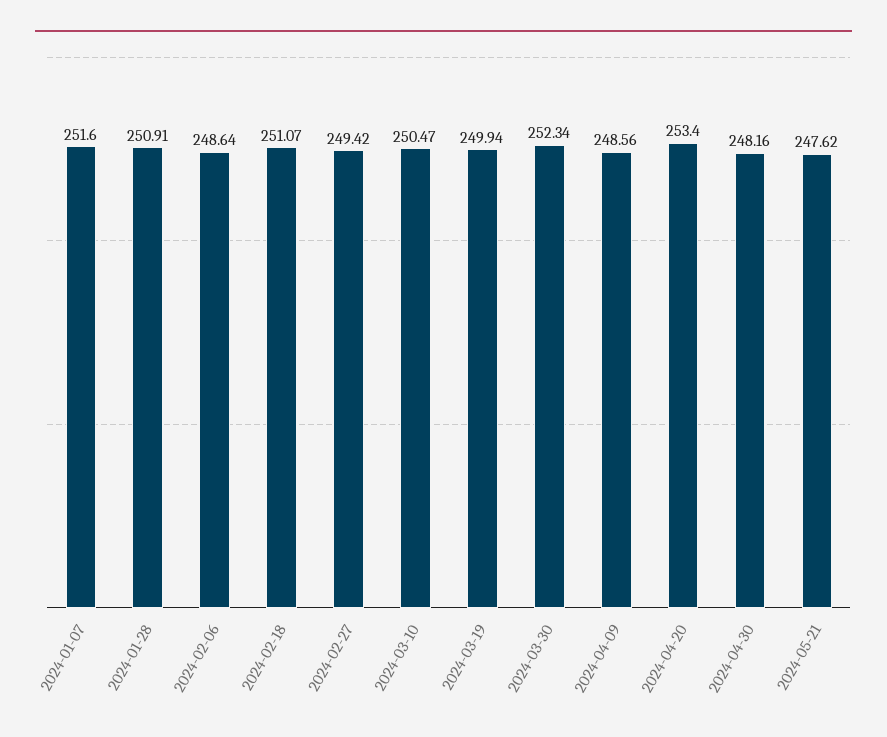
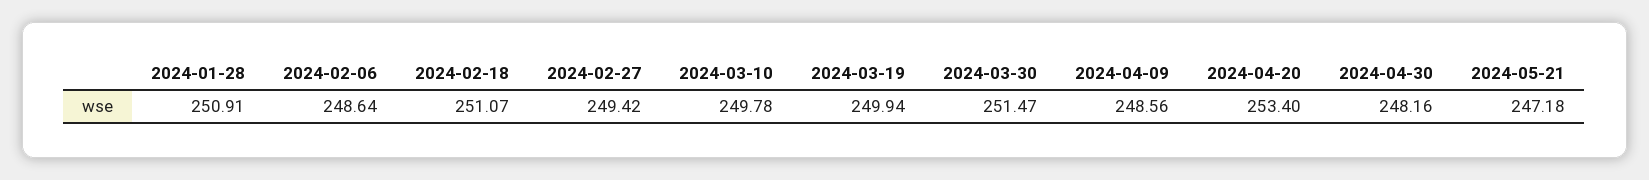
2024-01-07: 251.6 -> none
2024-03-10: 250.47 -> 249.78
2024-03-30: 252.34 -> 251.47
2024-05-21: 247.62 -> 247.18

